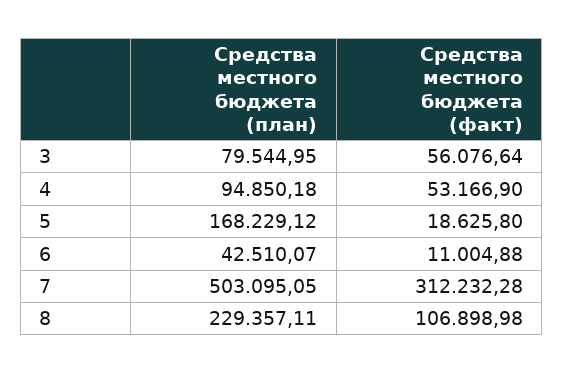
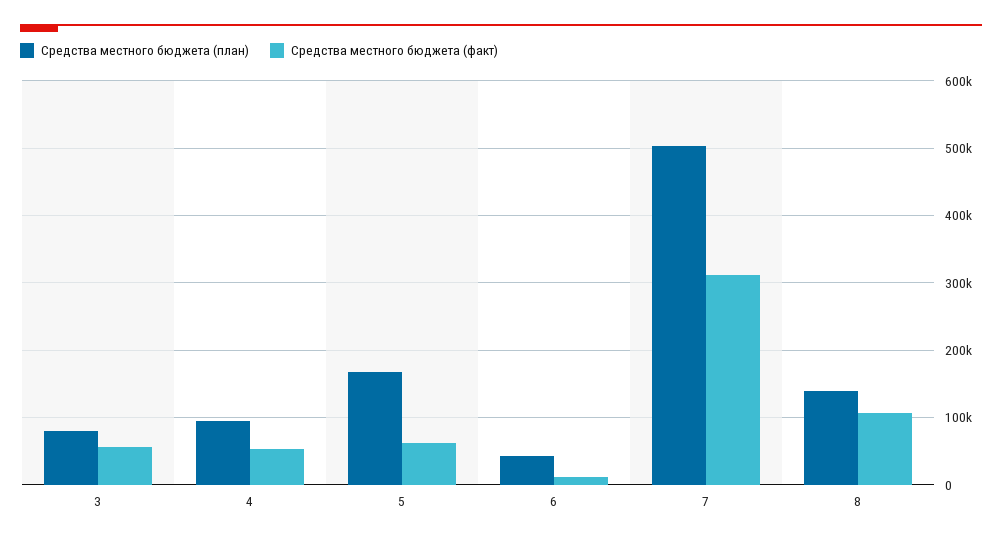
Средства местного бюджета (факт), 5: 18625.8 -> 60000
Средства местного бюджета (план), 8: 229357.11 -> 140000

